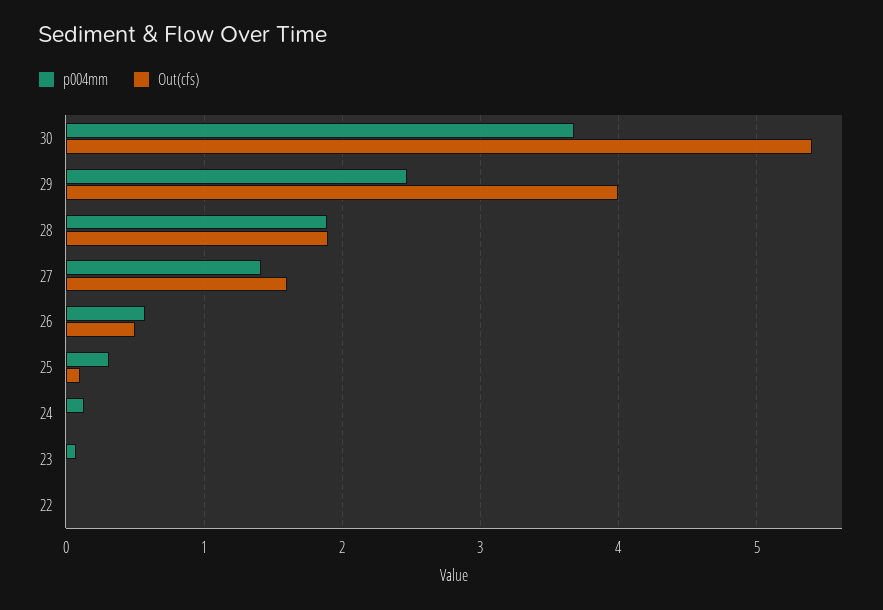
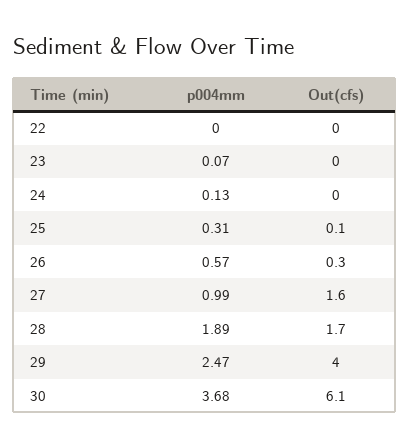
Out(cfs), 30: 5.4 -> 6.1
Out(cfs), 28: 1.9 -> 1.7
p004mm, 27: 1.4 -> 0.99
Out(cfs), 26: 0.5 -> 0.3

